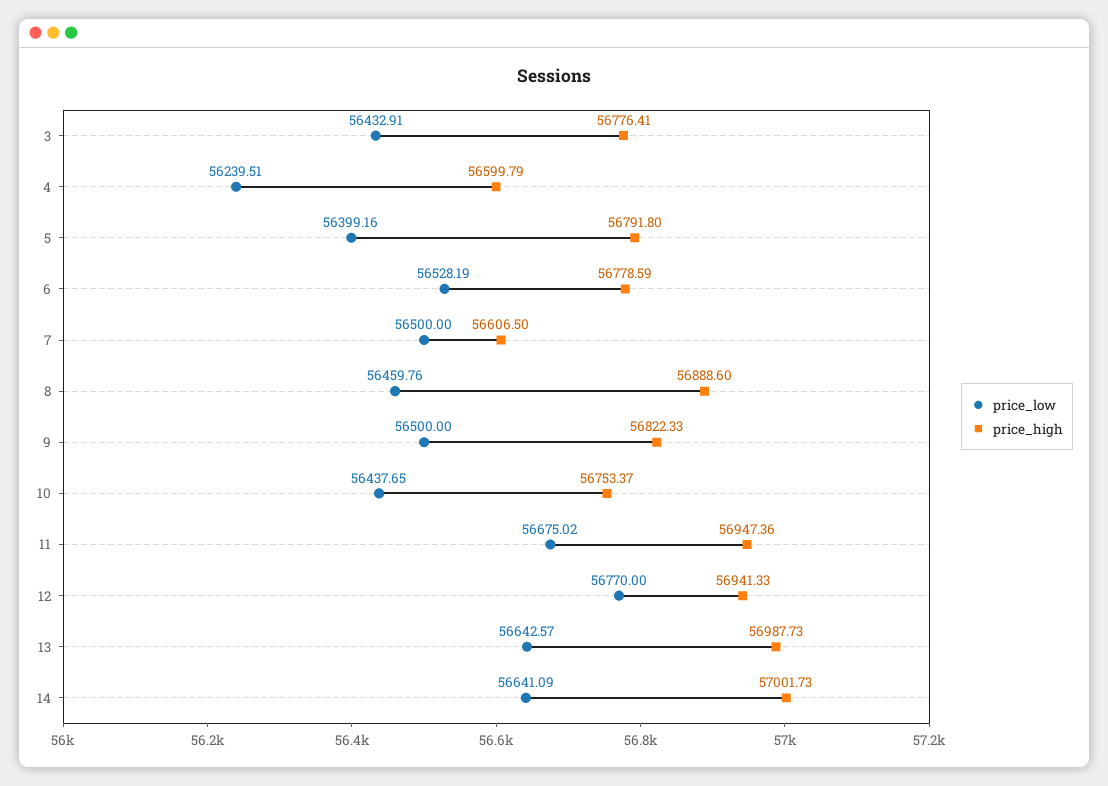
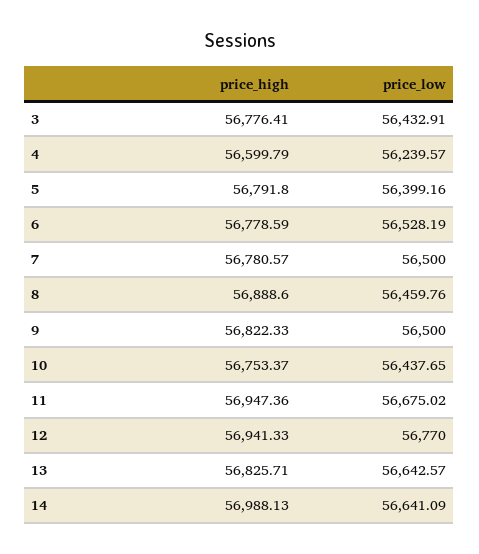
price_low, 4: 56239.51 -> 56239.57
price_high, 7: 56606.5 -> 56780.57
price_high, 13: 56987.73 -> 56825.71
price_high, 14: 57001.73 -> 56988.13

